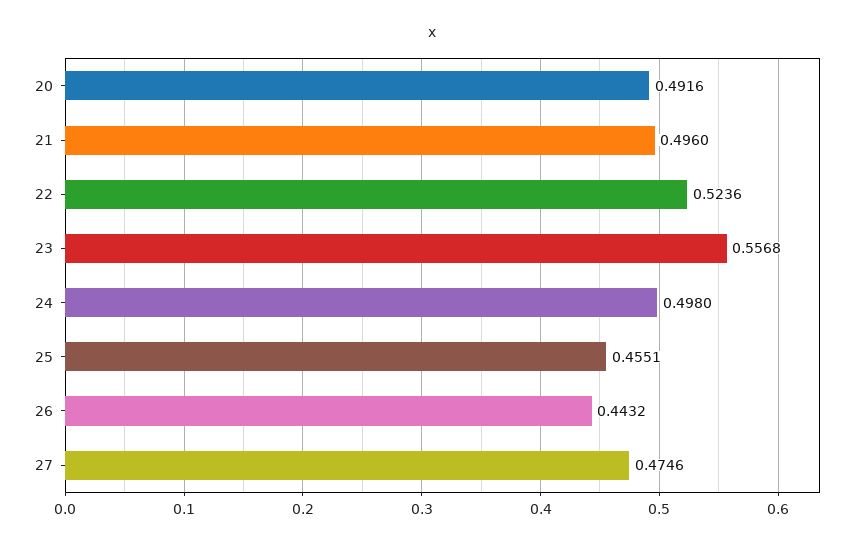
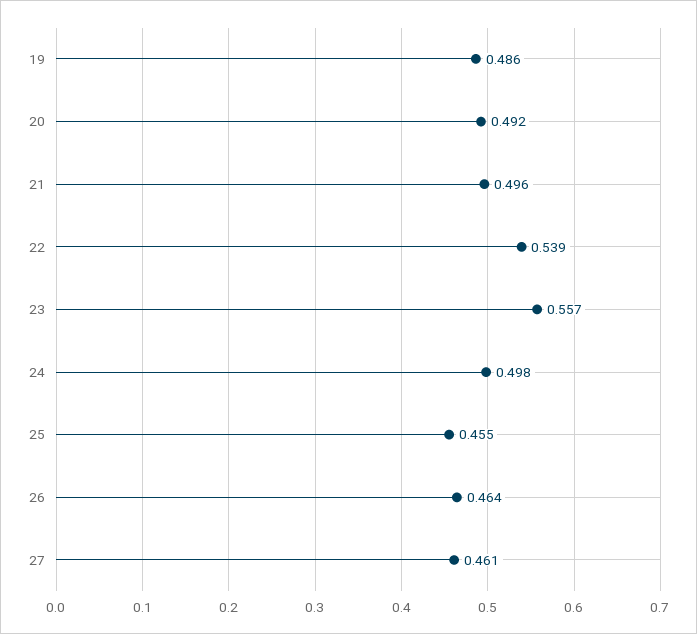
22: 0.5236 -> 0.539
26: 0.4432 -> 0.464
27: 0.4746 -> 0.461
19: none -> 0.486

